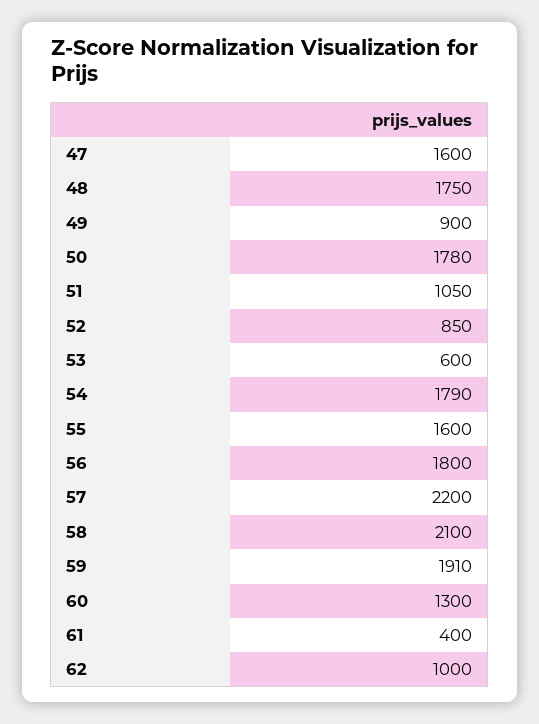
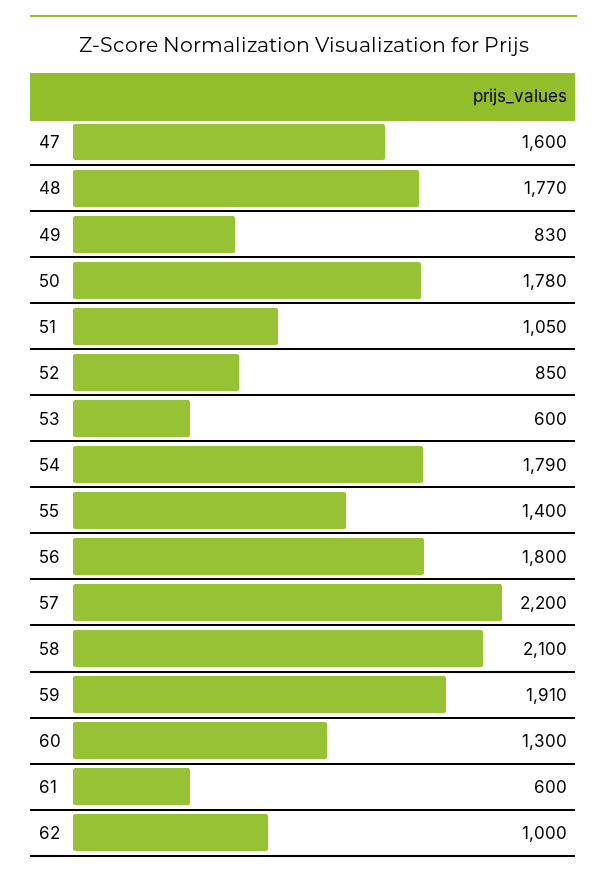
48: 1750 -> 1770
49: 900 -> 830
55: 1600 -> 1400
61: 400 -> 600

